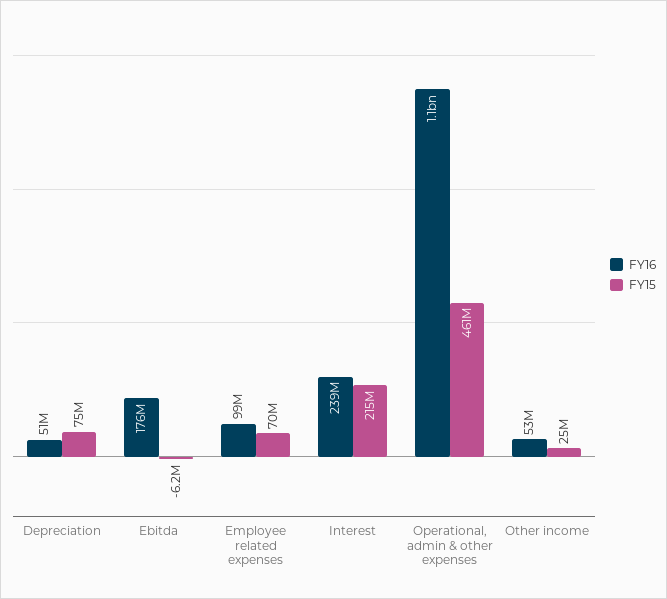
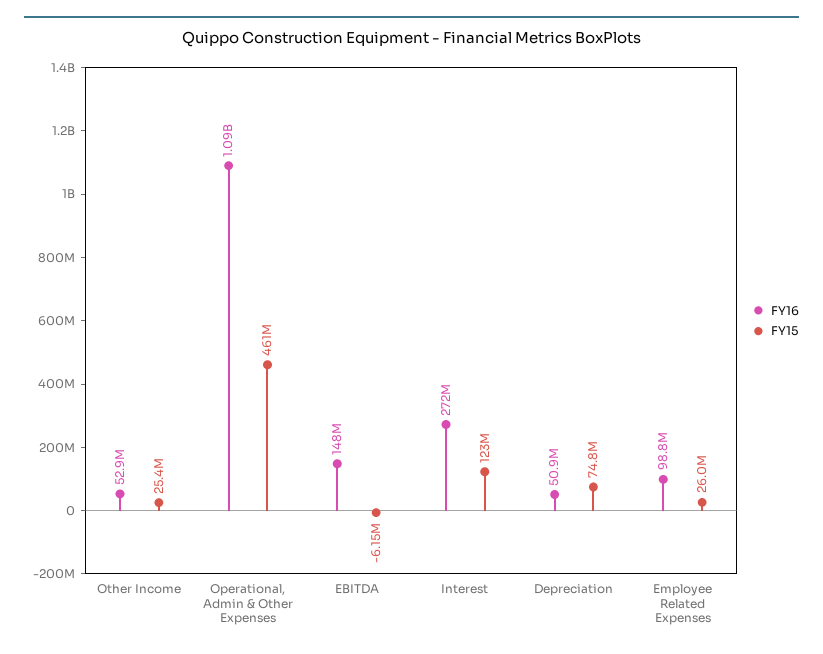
FY16, Ebitda: 176000000 -> 148000000
FY15, Employee related expenses: 70000000 -> 26000000
FY16, Interest: 239000000 -> 272000000
FY15, Interest: 215000000 -> 123000000

